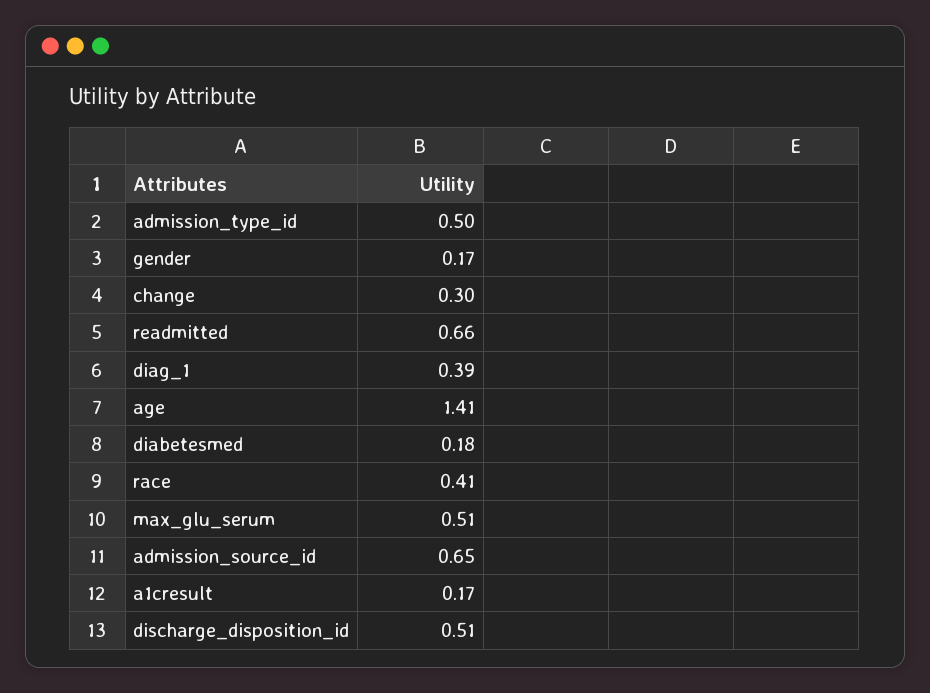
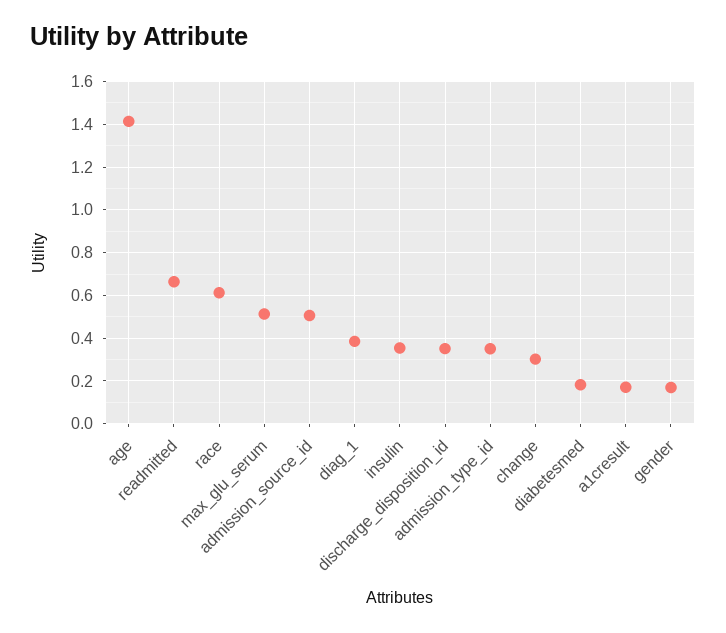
admission_type_id: 0.5 -> 0.35
race: 0.41 -> 0.6
admission_source_id: 0.65 -> 0.5
discharge_disposition_id: 0.51 -> 0.35
insulin: none -> 0.35

